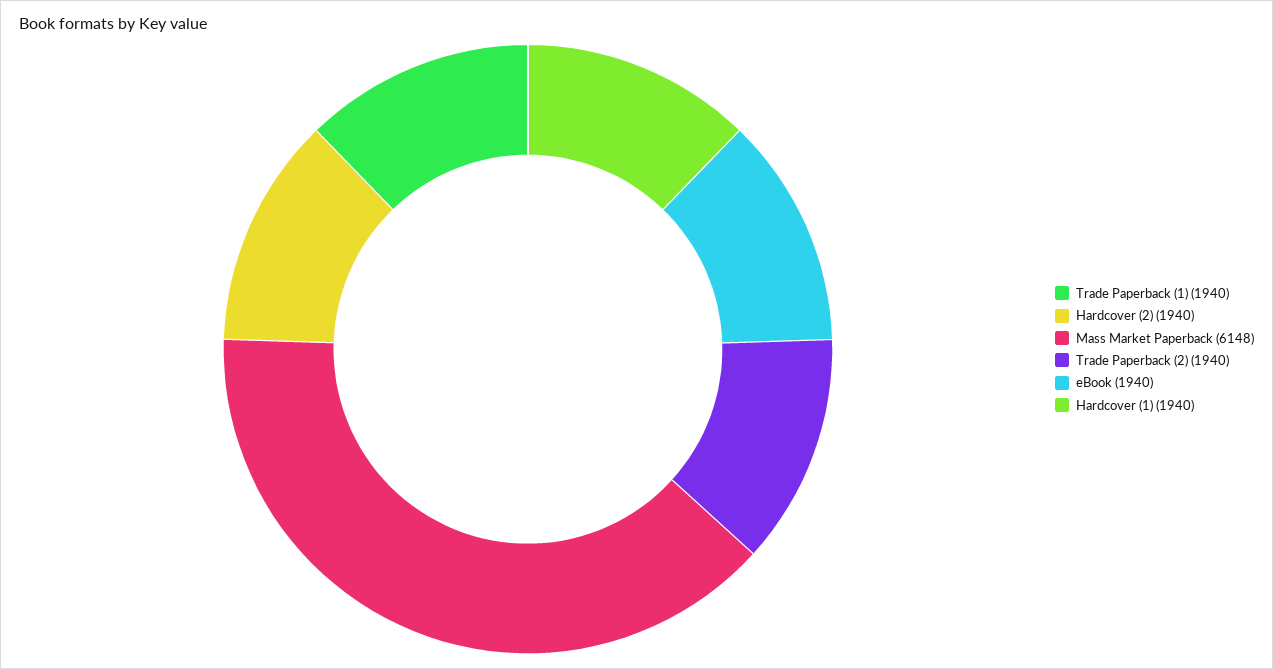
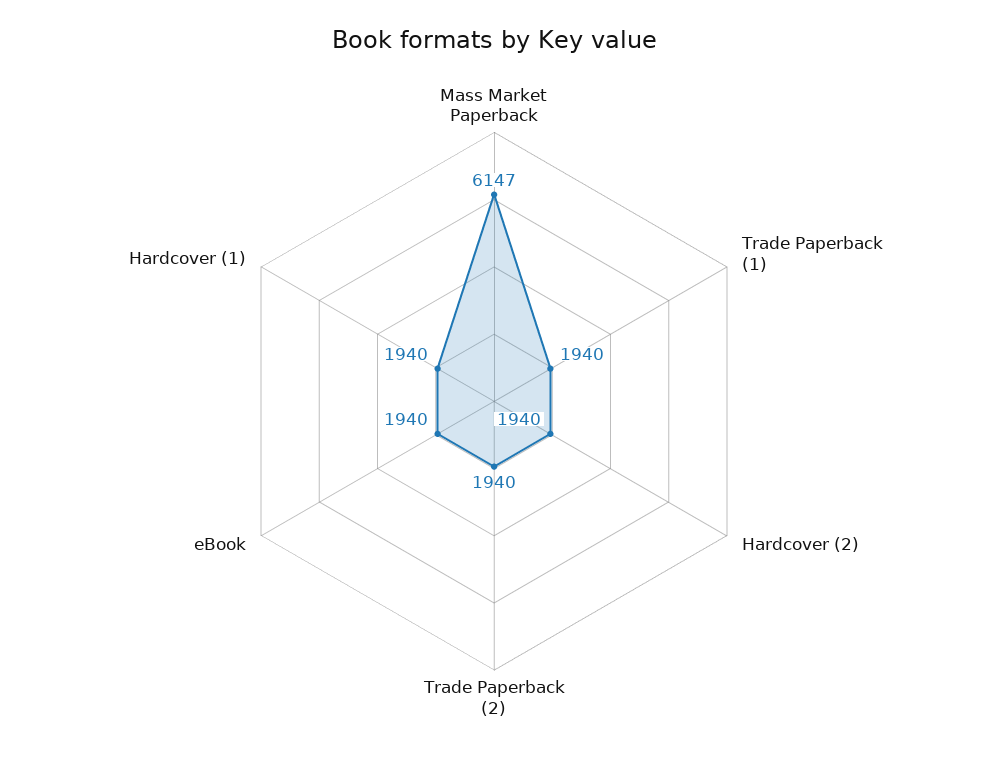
Mass Market Paperback: 6148 -> 6147

